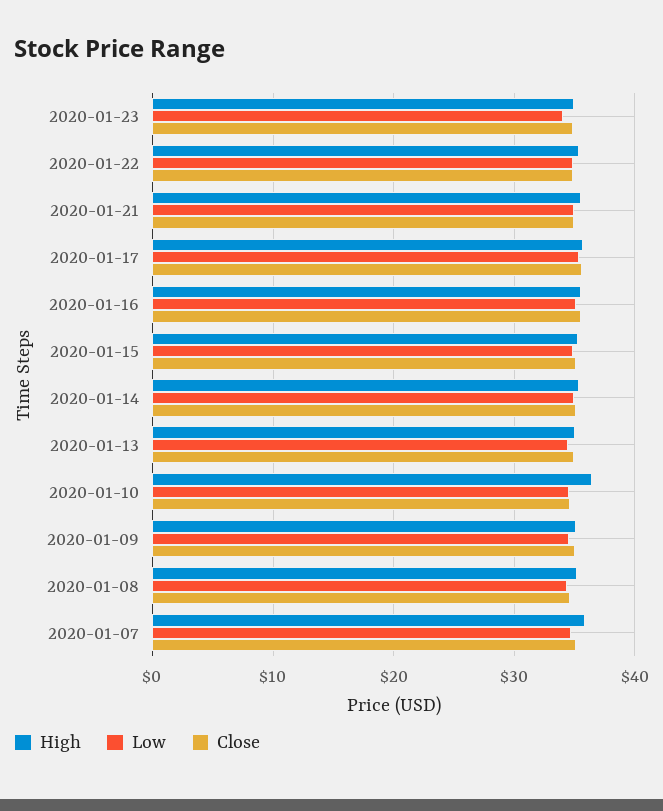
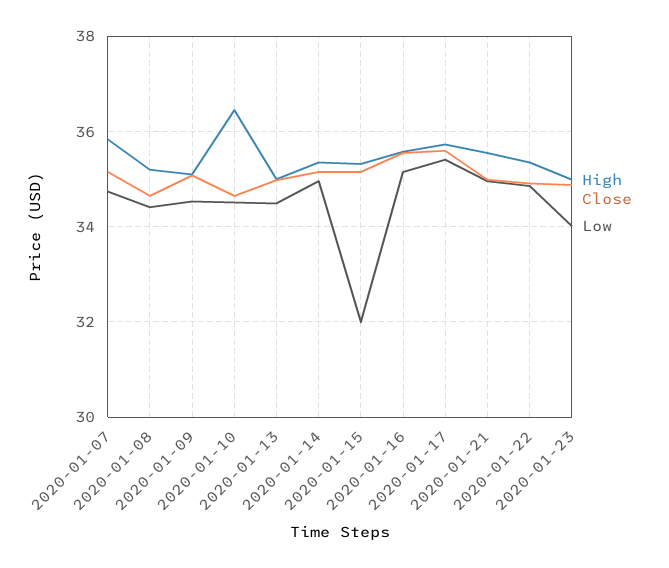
Low, 2020-01-15: 35 -> 32

